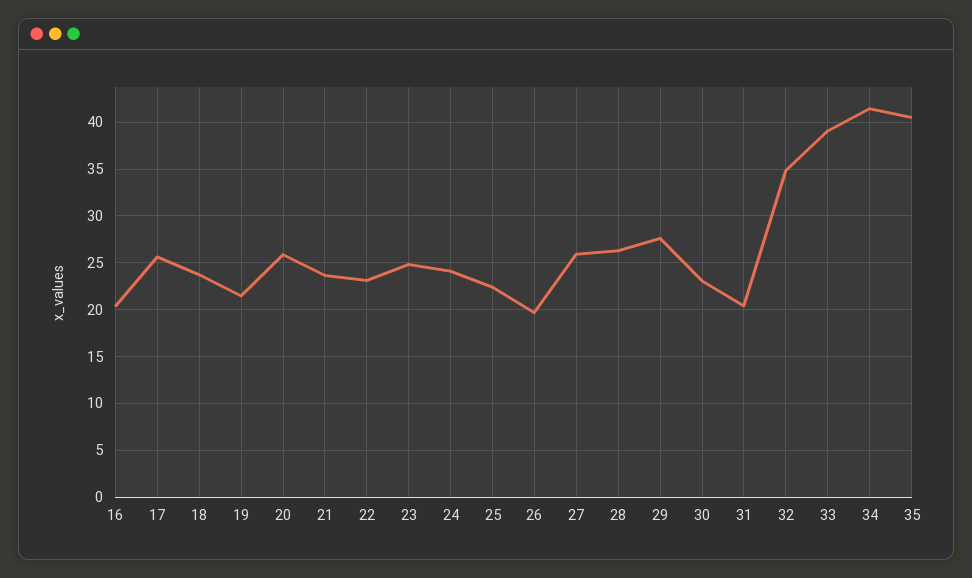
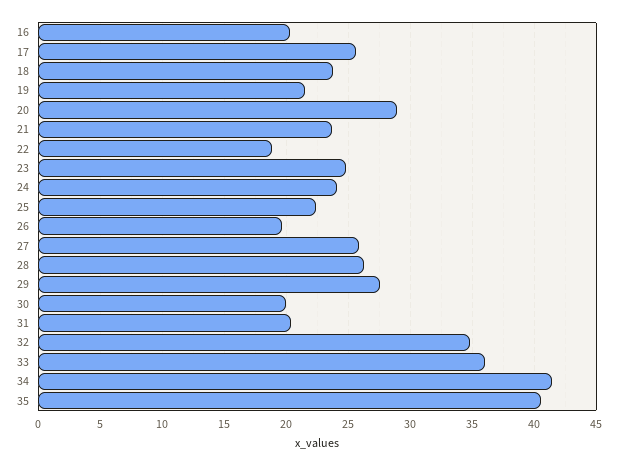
20: 26 -> 29
22: 23 -> 19
30: 23 -> 20
33: 39 -> 36

